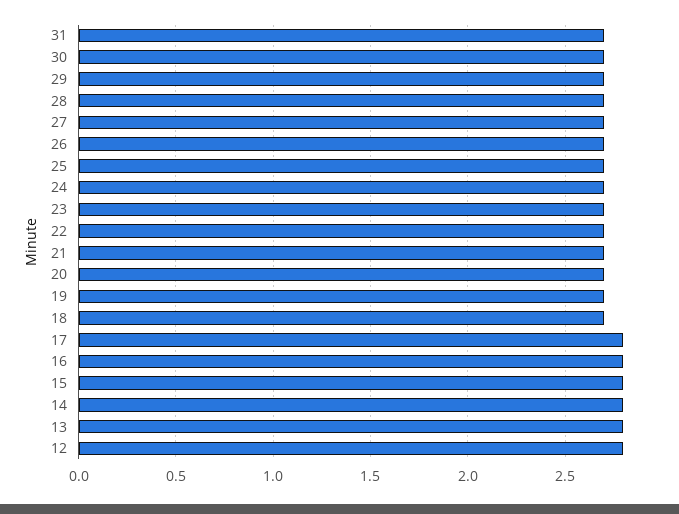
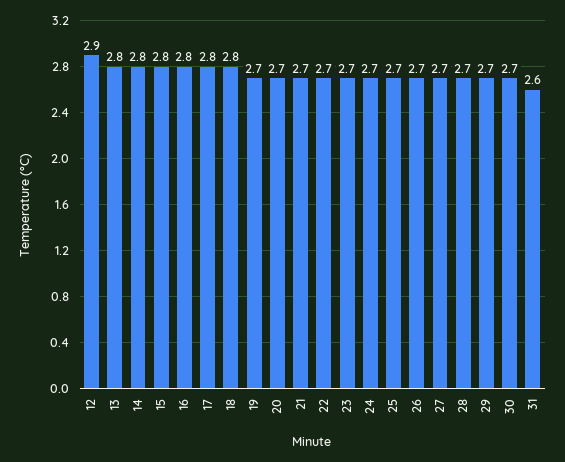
31: 2.7 -> 2.6
18: 2.7 -> 2.8
12: 2.8 -> 2.9

